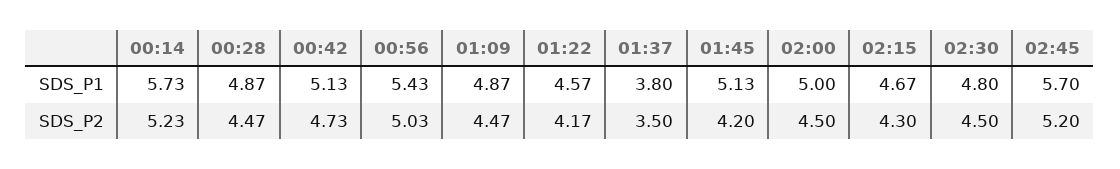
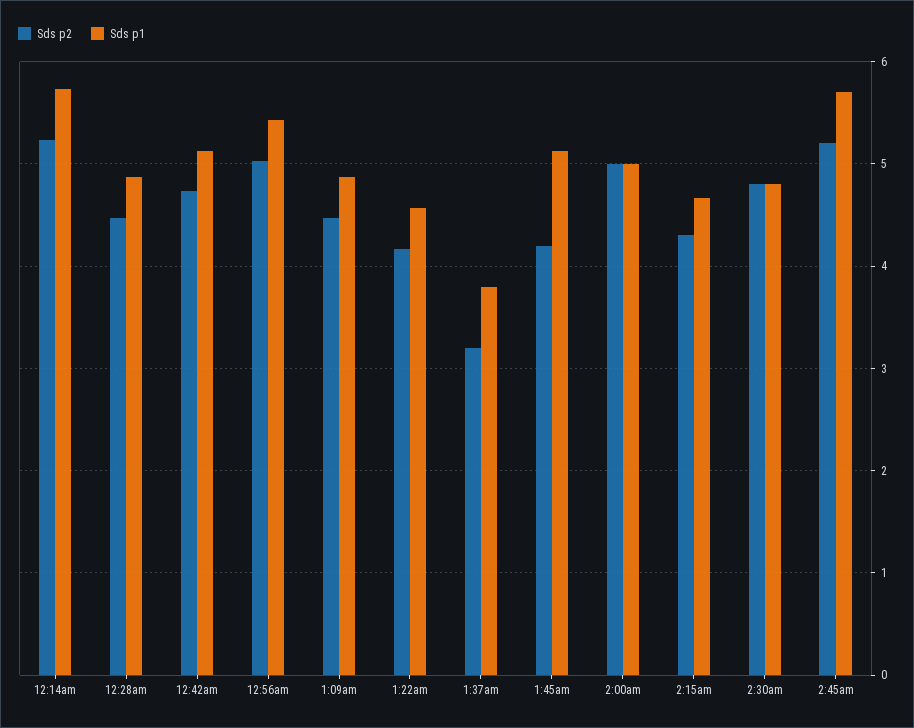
SDS_P2, 01:37: 3.5 -> 3.2
SDS_P2, 02:00: 4.5 -> 5
SDS_P2, 02:30: 4.5 -> 4.8

